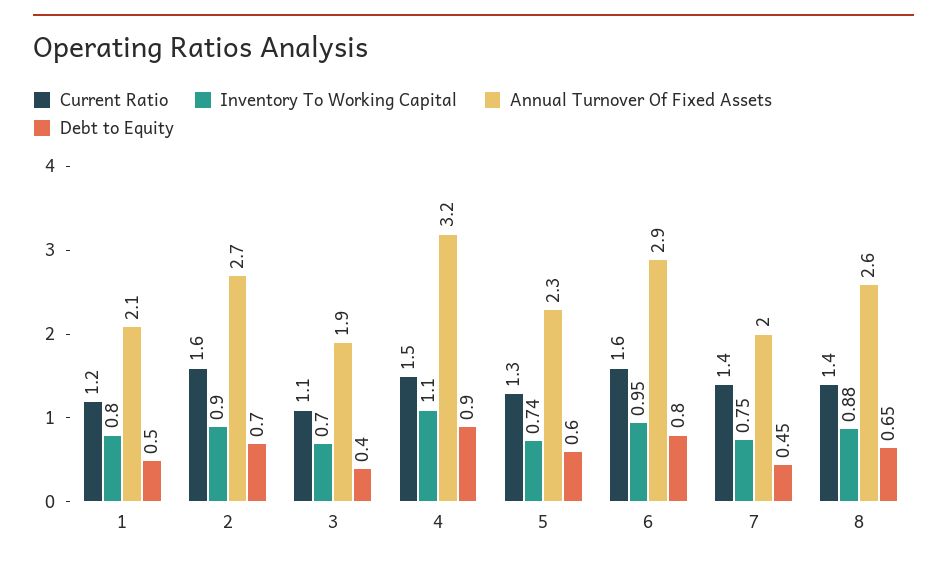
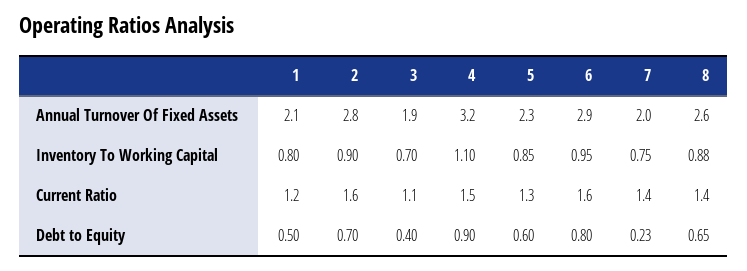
Annual Turnover Of Fixed Assets, 2: 2.7 -> 2.8
Inventory To Working Capital, 5: 0.74 -> 0.85
Debt to Equity, 7: 0.45 -> 0.23

